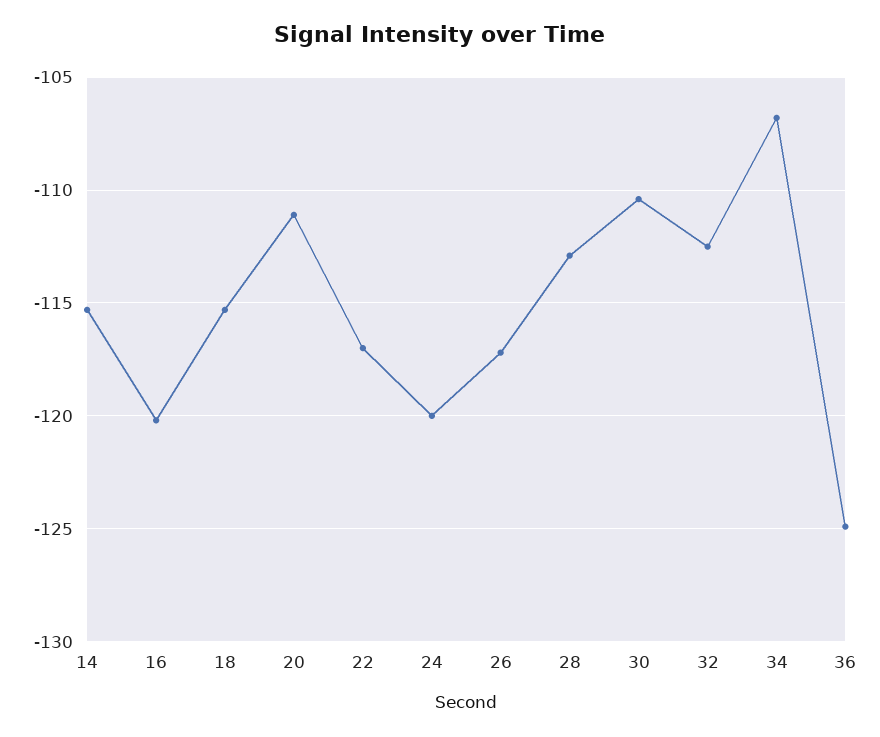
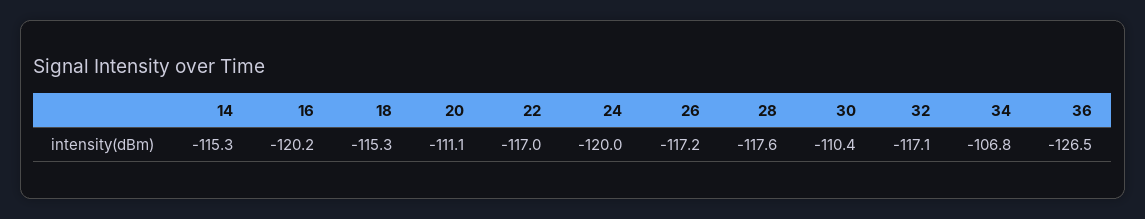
28: -113 -> -117.6
32: -112.5 -> -117.1
36: -125 -> -126.5

